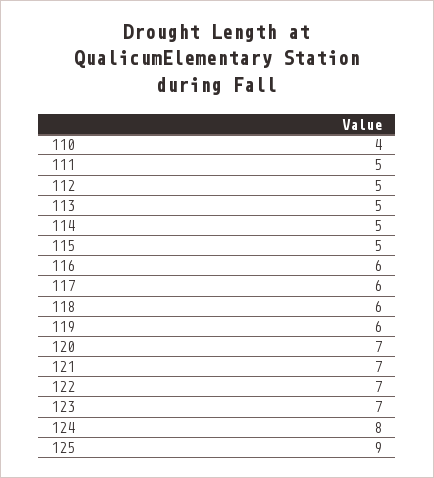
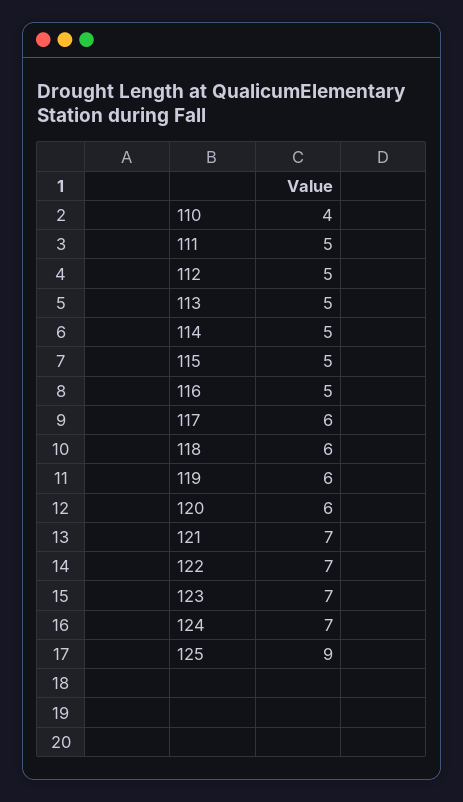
116: 6 -> 5
120: 7 -> 6
124: 8 -> 7

